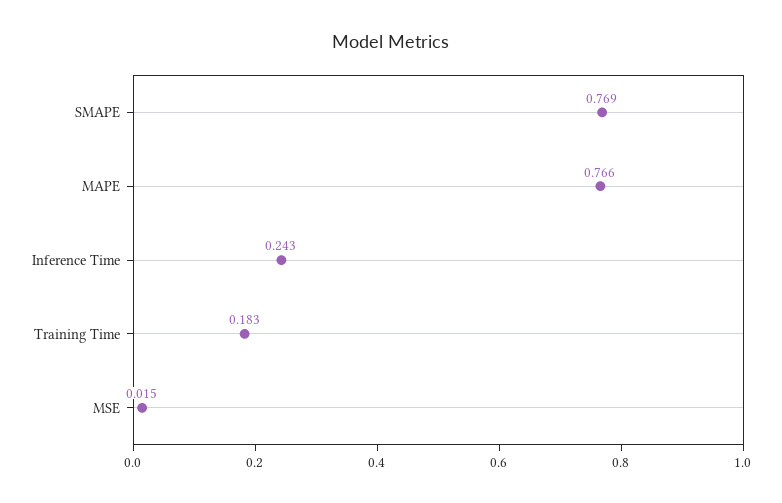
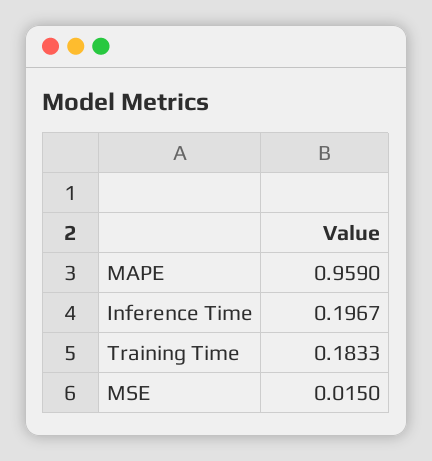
SMAPE: 0.769 -> none
MAPE: 0.766 -> 0.959
Inference Time: 0.243 -> 0.1967

